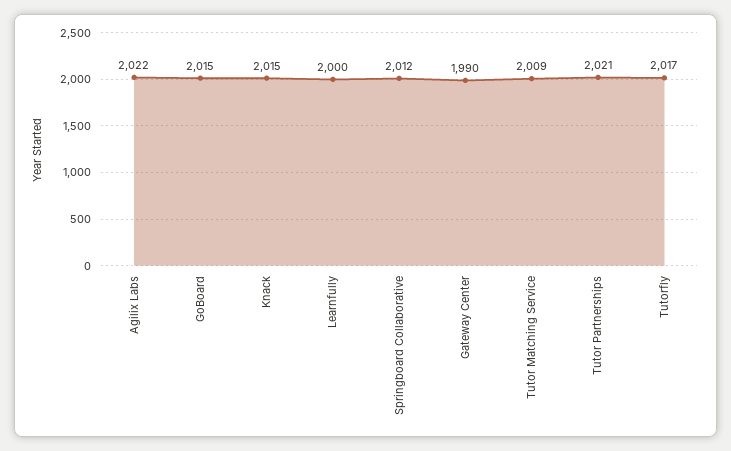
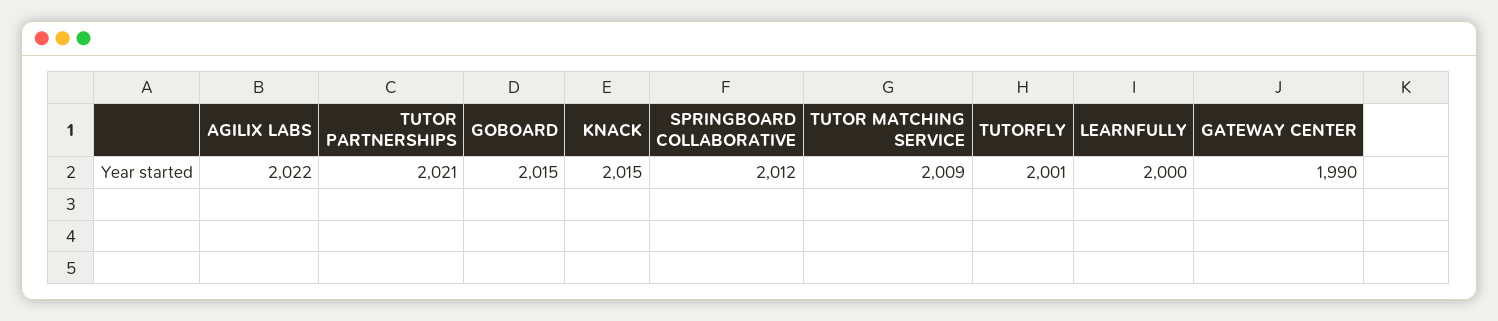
Tutorfly: 2017 -> 2001

